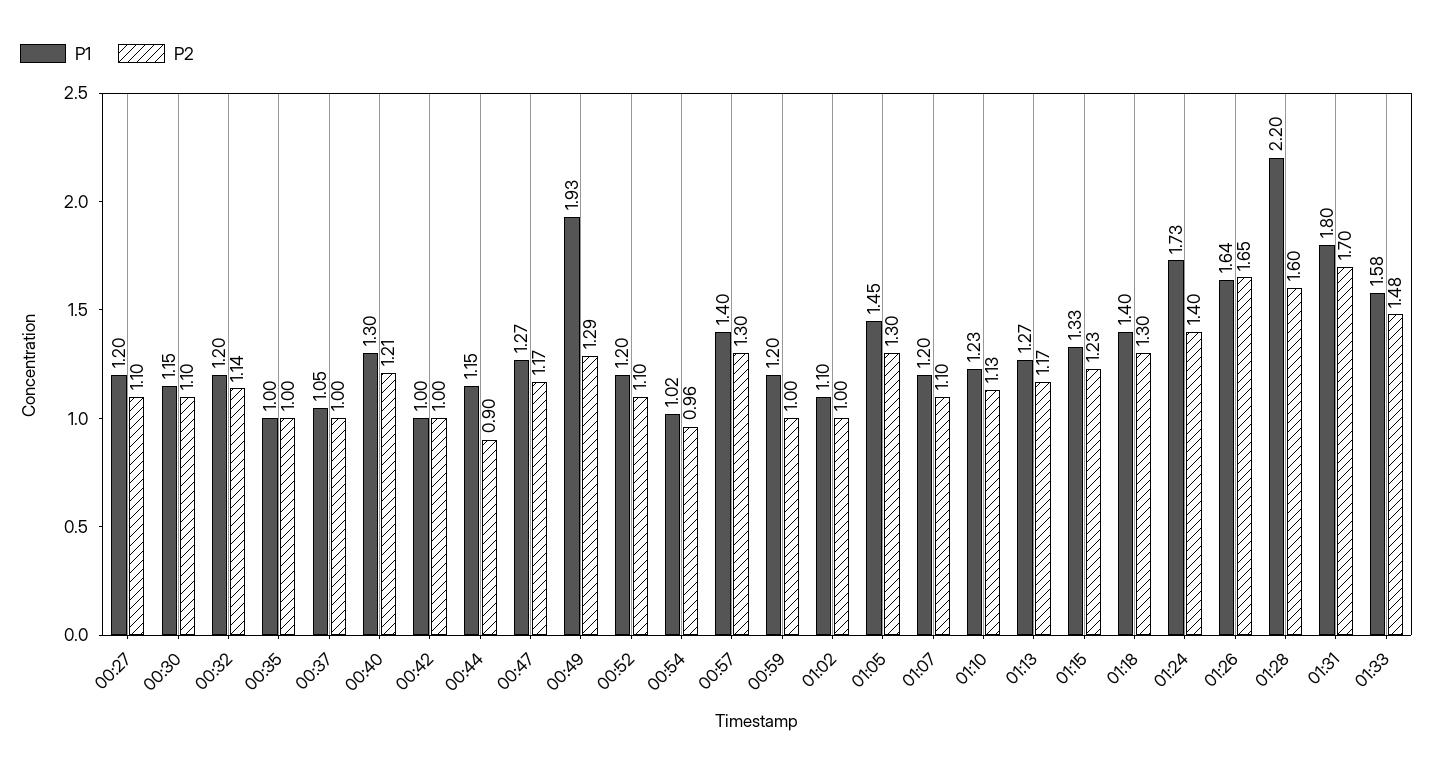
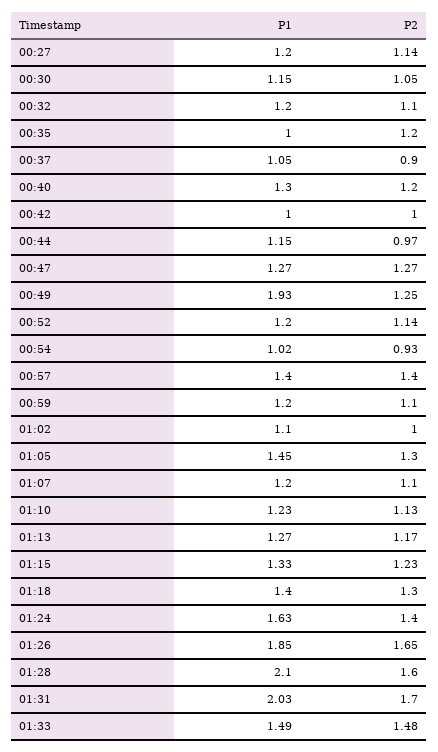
P2, 00:27: 1.1 -> 1.14
P2, 00:30: 1.1 -> 1.05
P2, 00:32: 1.14 -> 1.1
P2, 00:35: 1 -> 1.2
P2, 00:37: 1 -> 0.9
P2, 00:40: 1.21 -> 1.2
P2, 00:44: 0.9 -> 0.97
P2, 00:47: 1.17 -> 1.27
P2, 00:49: 1.29 -> 1.25
P2, 00:52: 1.1 -> 1.14
P2, 00:54: 0.96 -> 0.93
P2, 00:57: 1.3 -> 1.4
P2, 00:59: 1 -> 1.1
P1, 01:24: 1.73 -> 1.63
P1, 01:26: 1.64 -> 1.85
P1, 01:28: 2.2 -> 2.1
P1, 01:31: 1.8 -> 2.03
P1, 01:33: 1.58 -> 1.49

